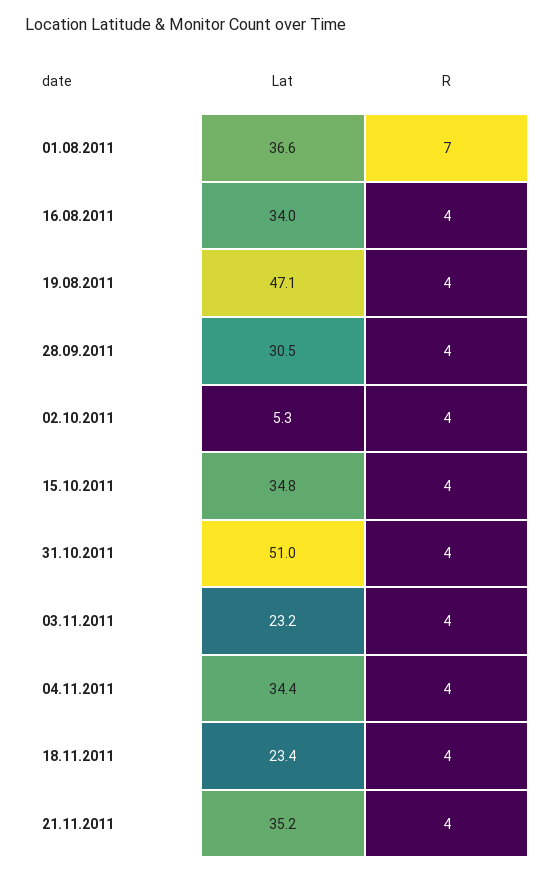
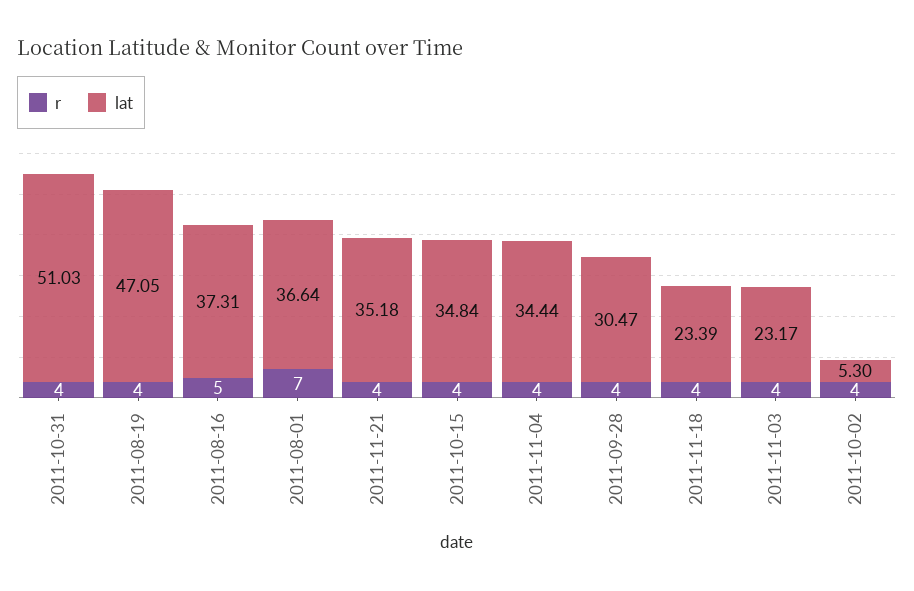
Lat, 16.08.2011: 34 -> 37.31
R, 16.08.2011: 4 -> 5

